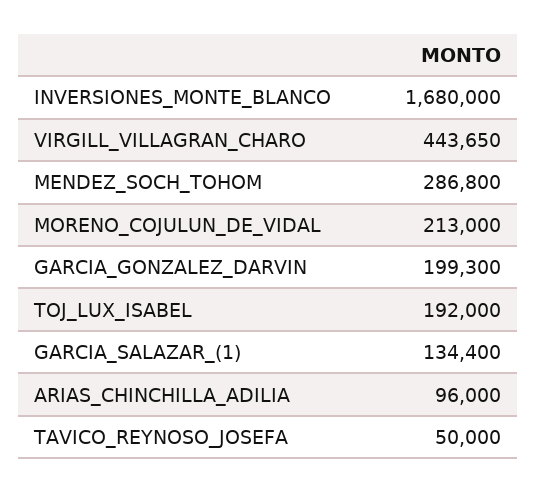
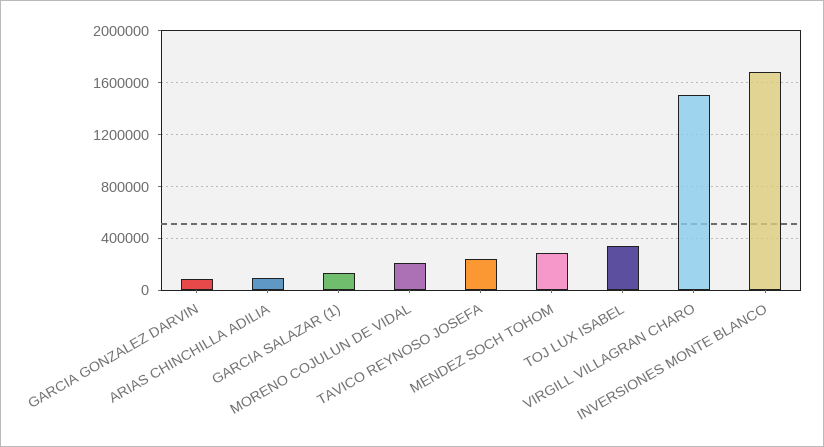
VIRGILL_VILLAGRAN_CHARO: 443650 -> 1500000
GARCIA_GONZALEZ_DARVIN: 199300 -> 100000
TOJ_LUX_ISABEL: 192000 -> 350000
TAVICO_REYNOSO_JOSEFA: 50000 -> 250000

